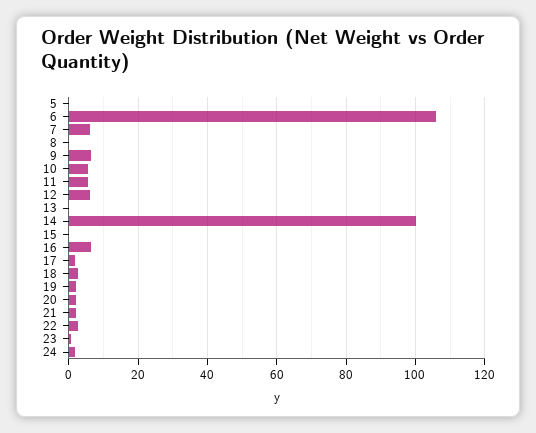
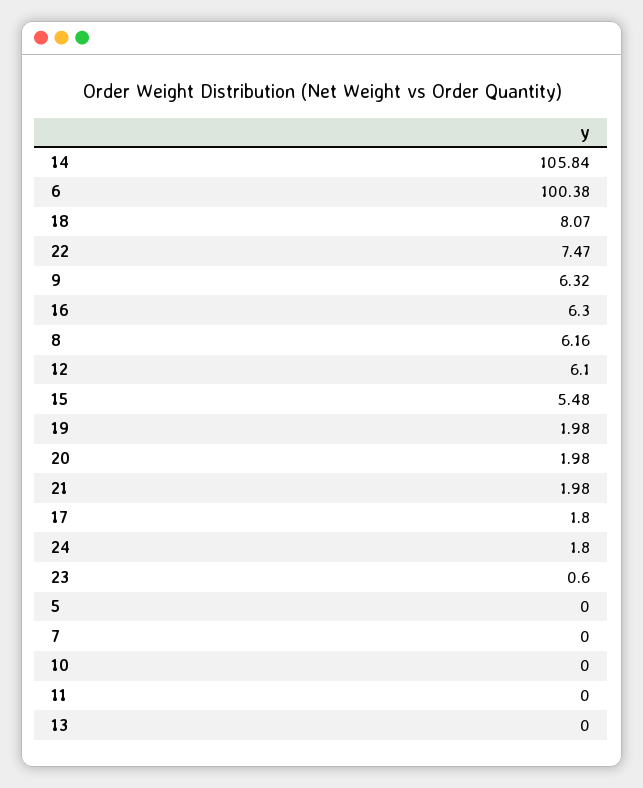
6: 106 -> 100.38
7: 6 -> 0
8: 0 -> 6.16
10: 6 -> 0
11: 6 -> 0
14: 100 -> 105.84
15: 0 -> 5.48
18: 2 -> 8.07
22: 2 -> 7.47

